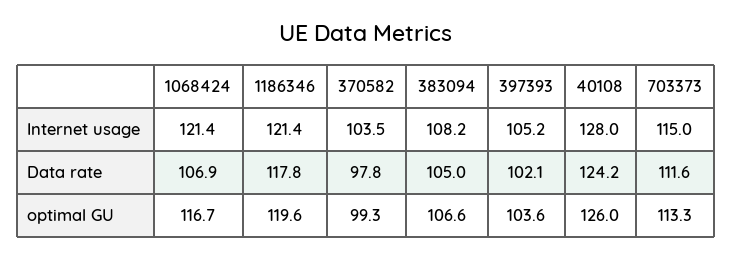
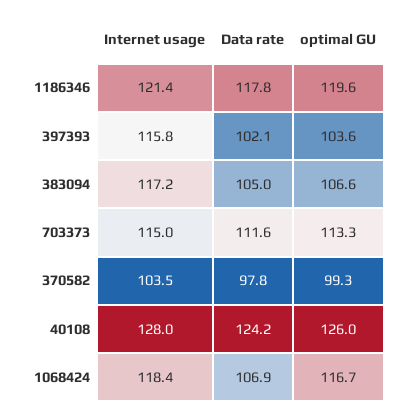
1068424, Internet usage: 121.4 -> 118.4
383094, Internet usage: 108.2 -> 117.2
397393, Internet usage: 105.2 -> 115.8

